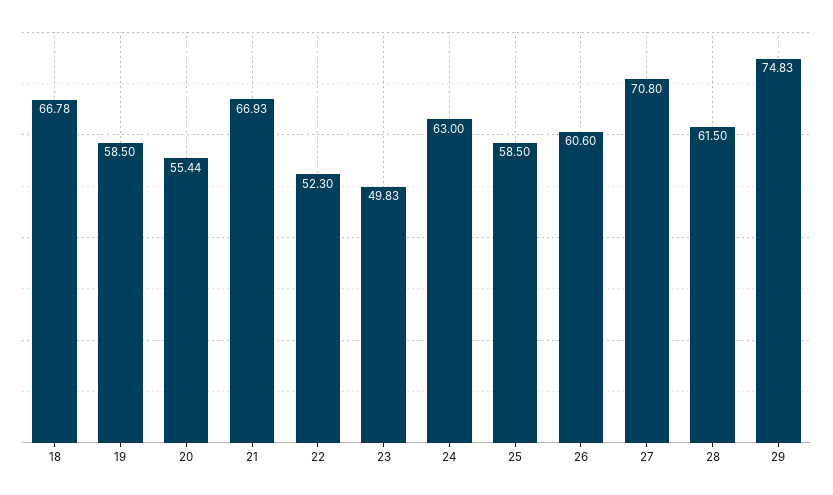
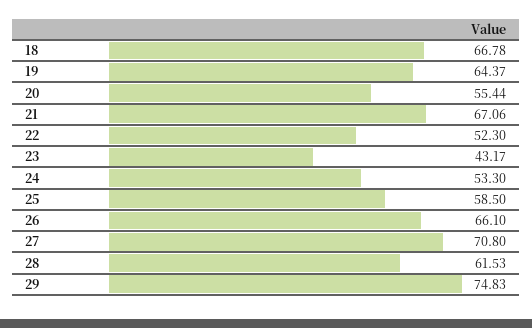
19: 58.5 -> 64.37
21: 66.93 -> 67.06
23: 49.83 -> 43.17
24: 63 -> 53.3
26: 60.6 -> 66.1
28: 61.5 -> 61.53

